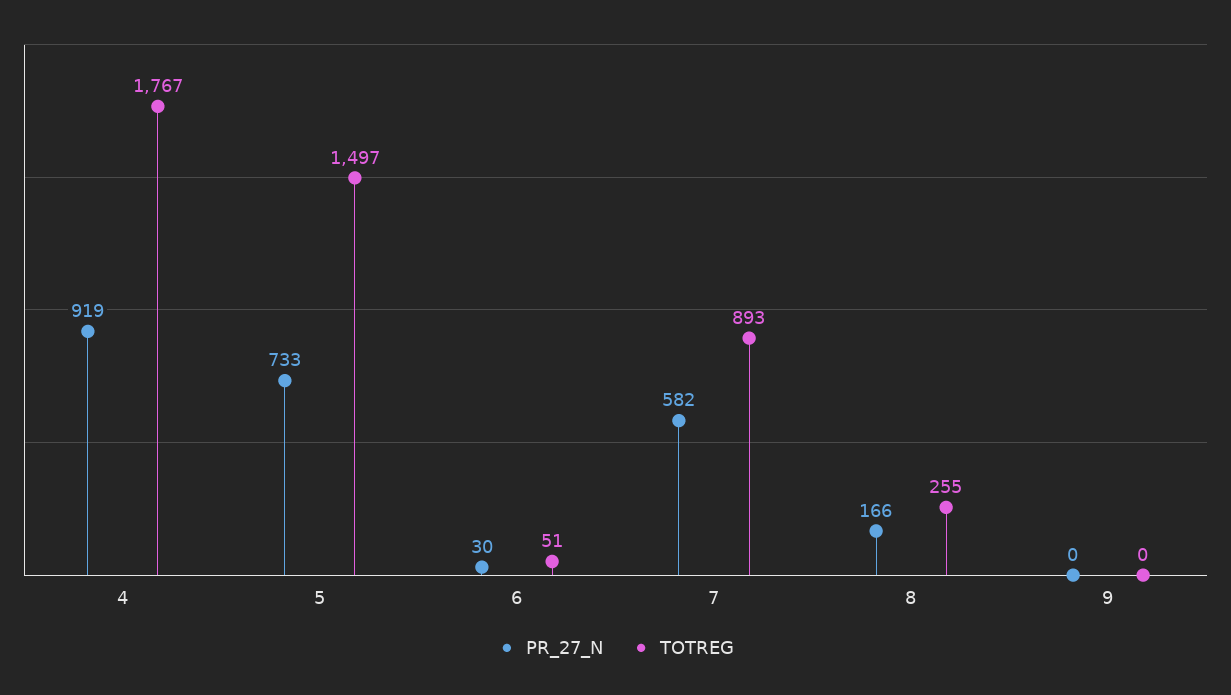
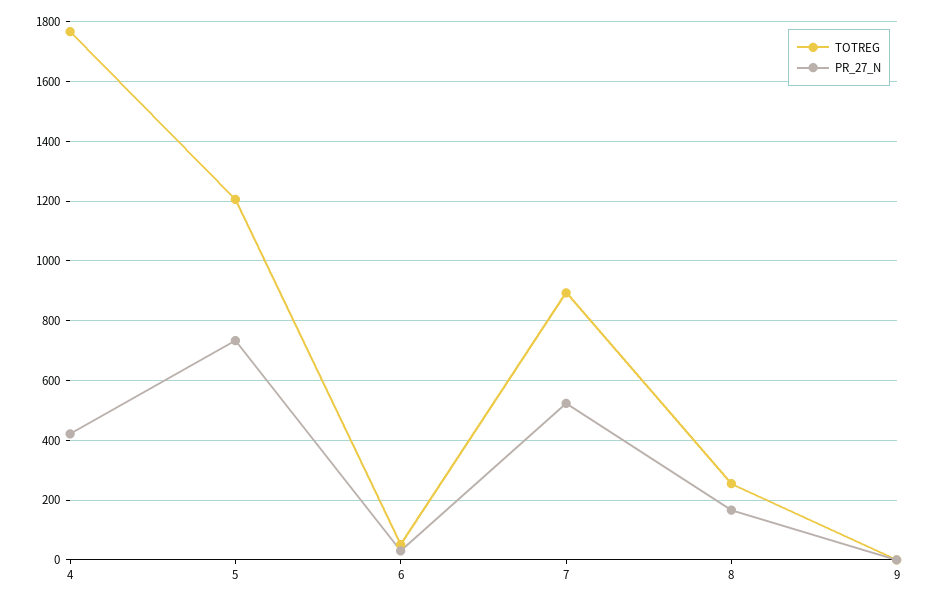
PR_27_N, 4: 919 -> 425
TOTREG, 5: 1497 -> 1200
PR_27_N, 7: 582 -> 525

